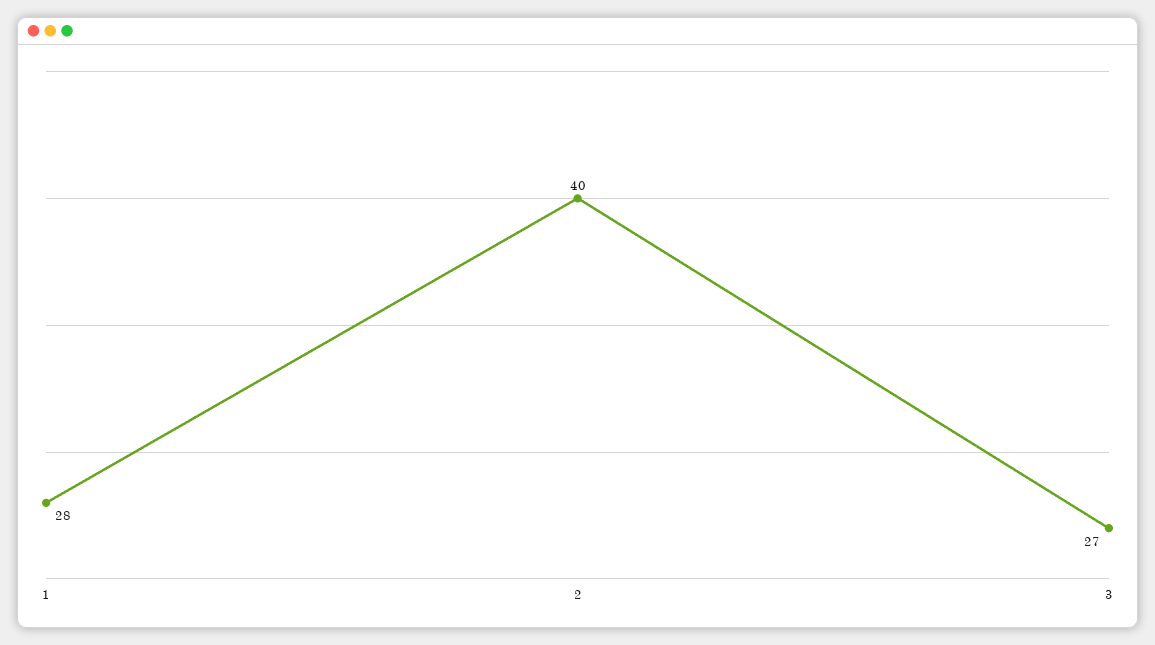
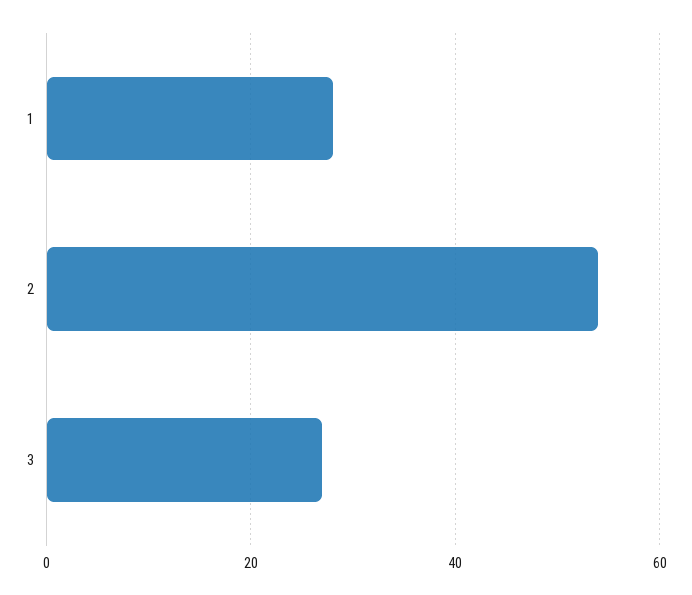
2: 40 -> 55

